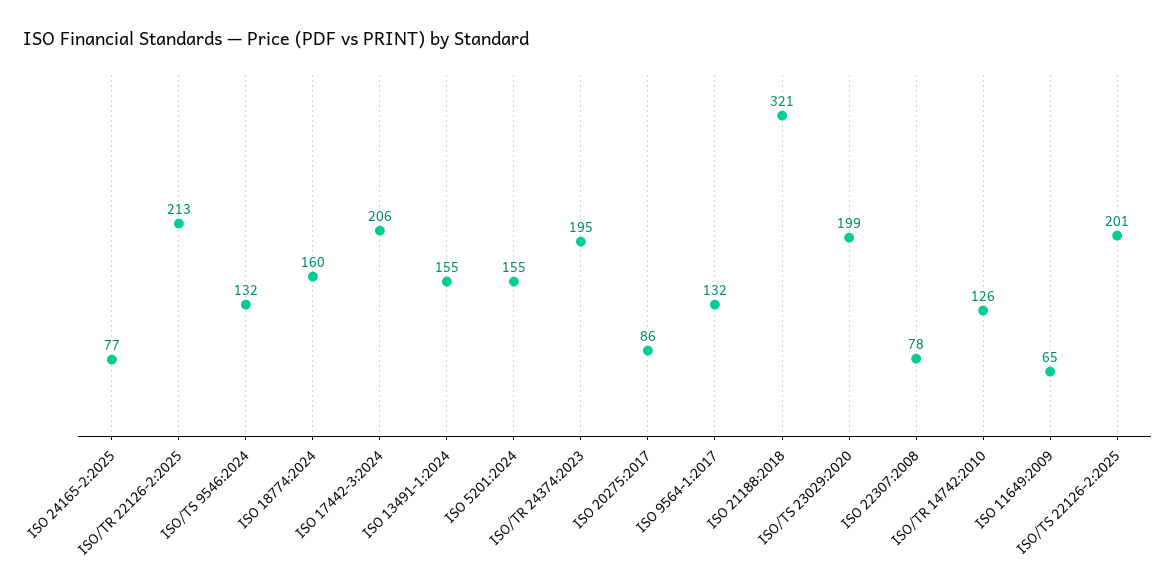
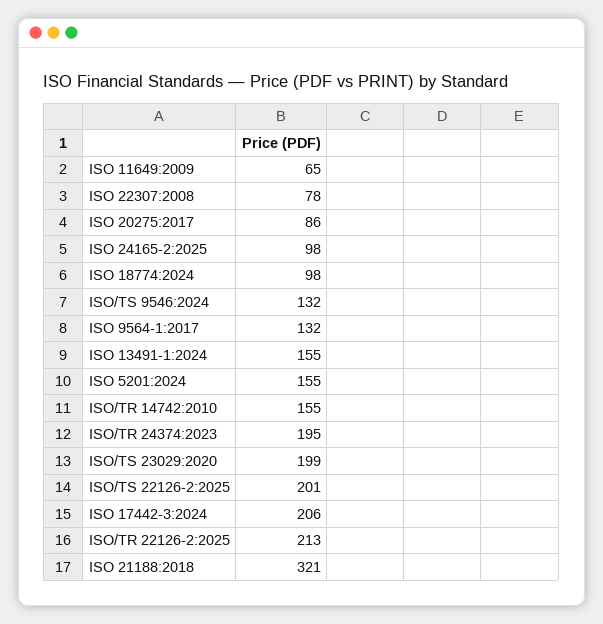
ISO 24165-2:2025: 77 -> 98
ISO 18774:2024: 160 -> 98
ISO/TR 14742:2010: 126 -> 155

